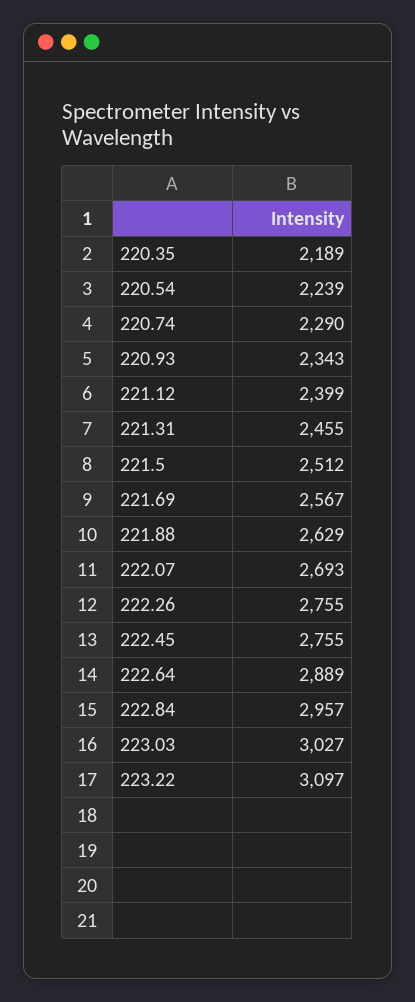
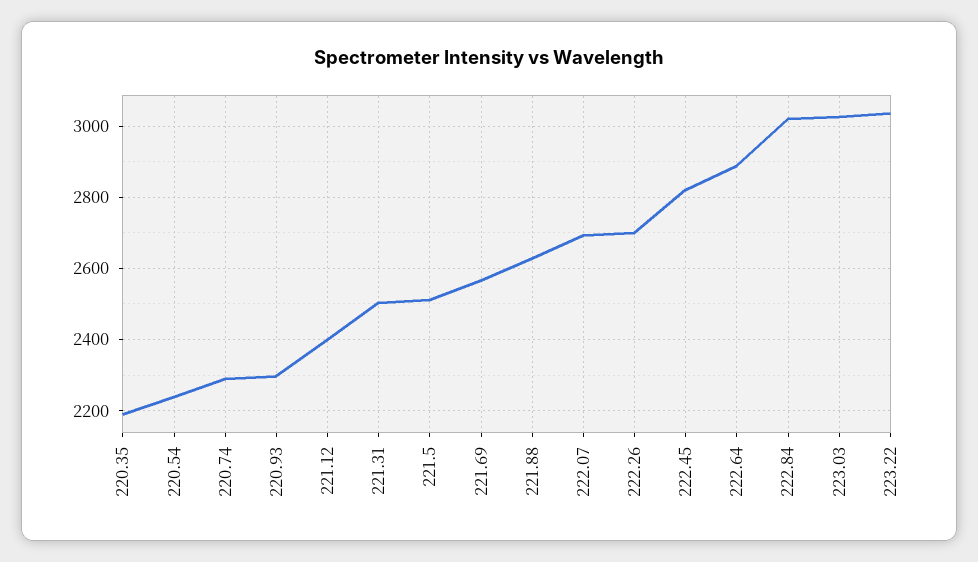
220.93: 2343 -> 2300
221.31: 2455 -> 2500
222.26: 2755 -> 2700
222.45: 2755 -> 2820
222.84: 2957 -> 3020
223.22: 3097 -> 3040

